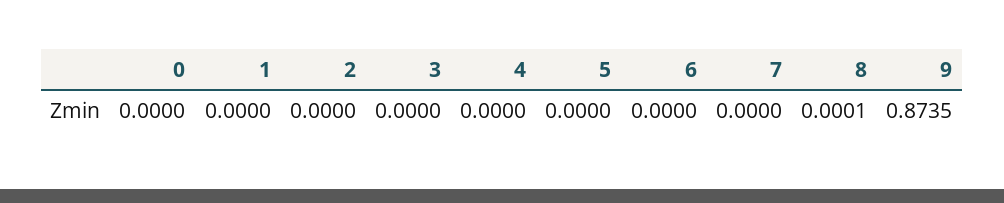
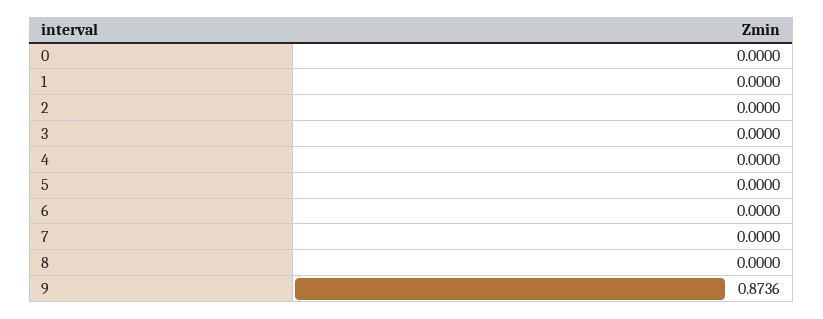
8: 0.0001 -> 0
9: 0.8735 -> 0.8736

